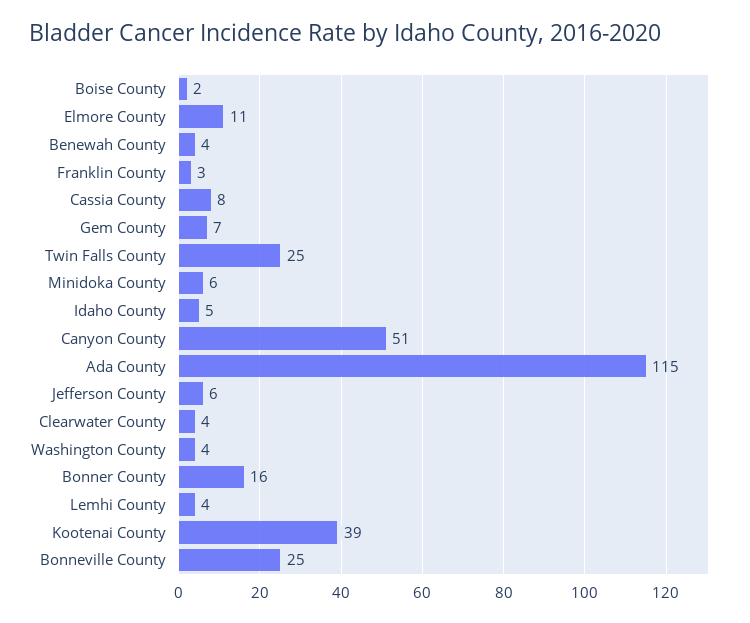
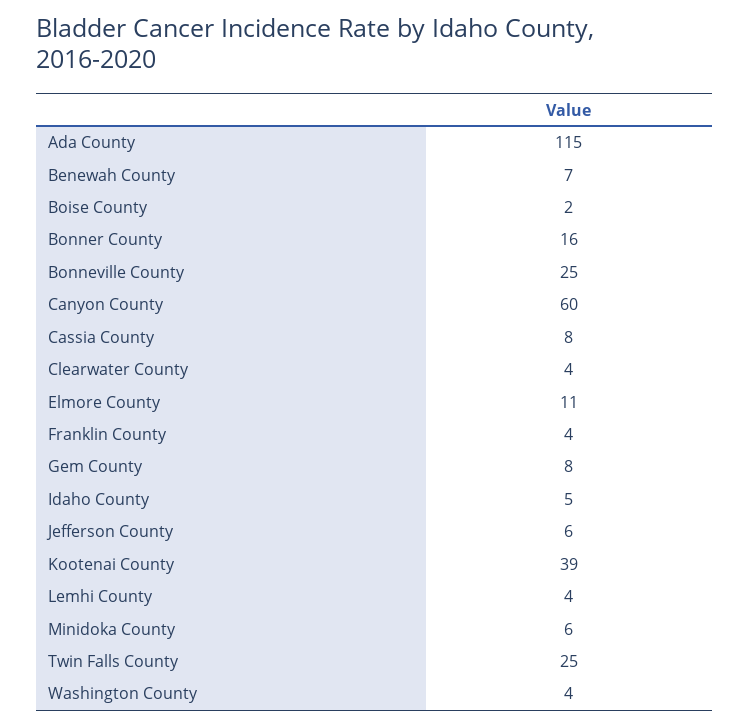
Benewah County: 4 -> 7
Franklin County: 3 -> 4
Gem County: 7 -> 8
Canyon County: 51 -> 60

